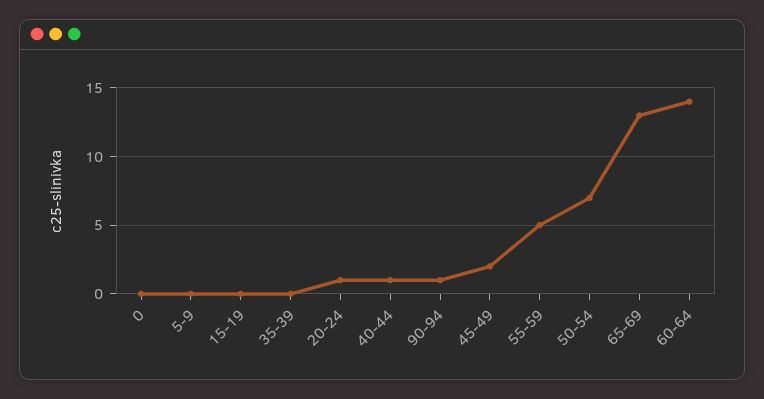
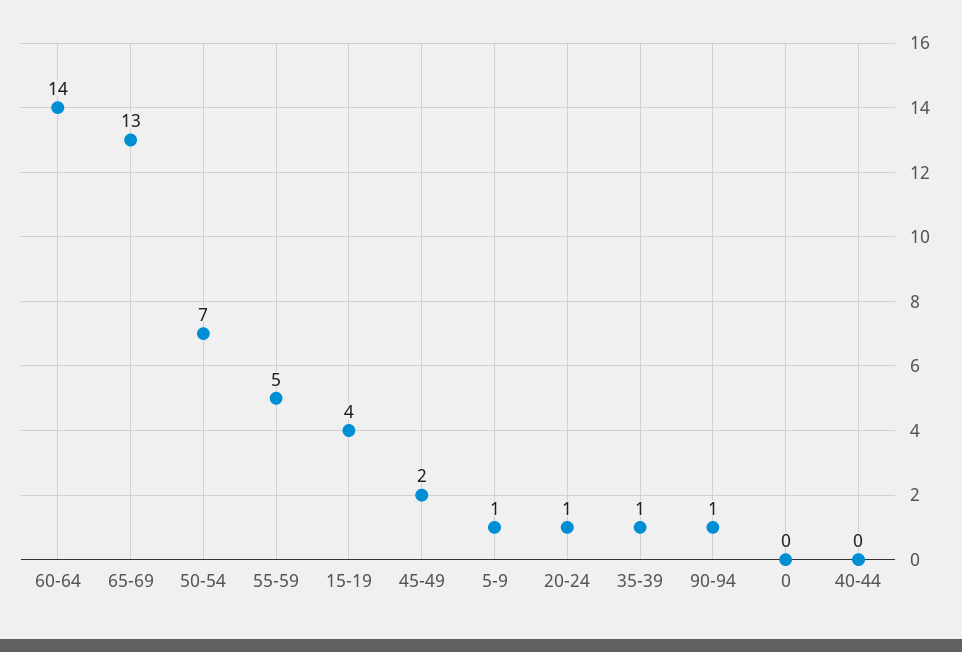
5-9: 0 -> 1
15-19: 0 -> 4
35-39: 0 -> 1
40-44: 1 -> 0

